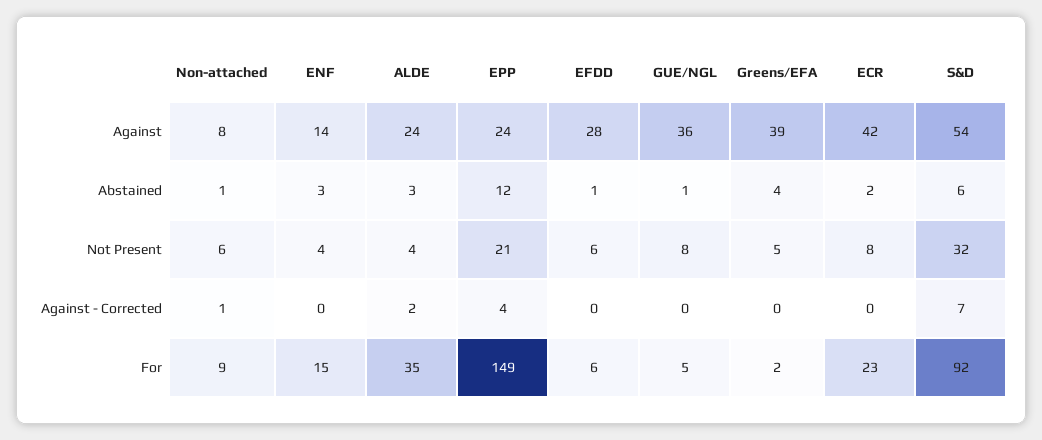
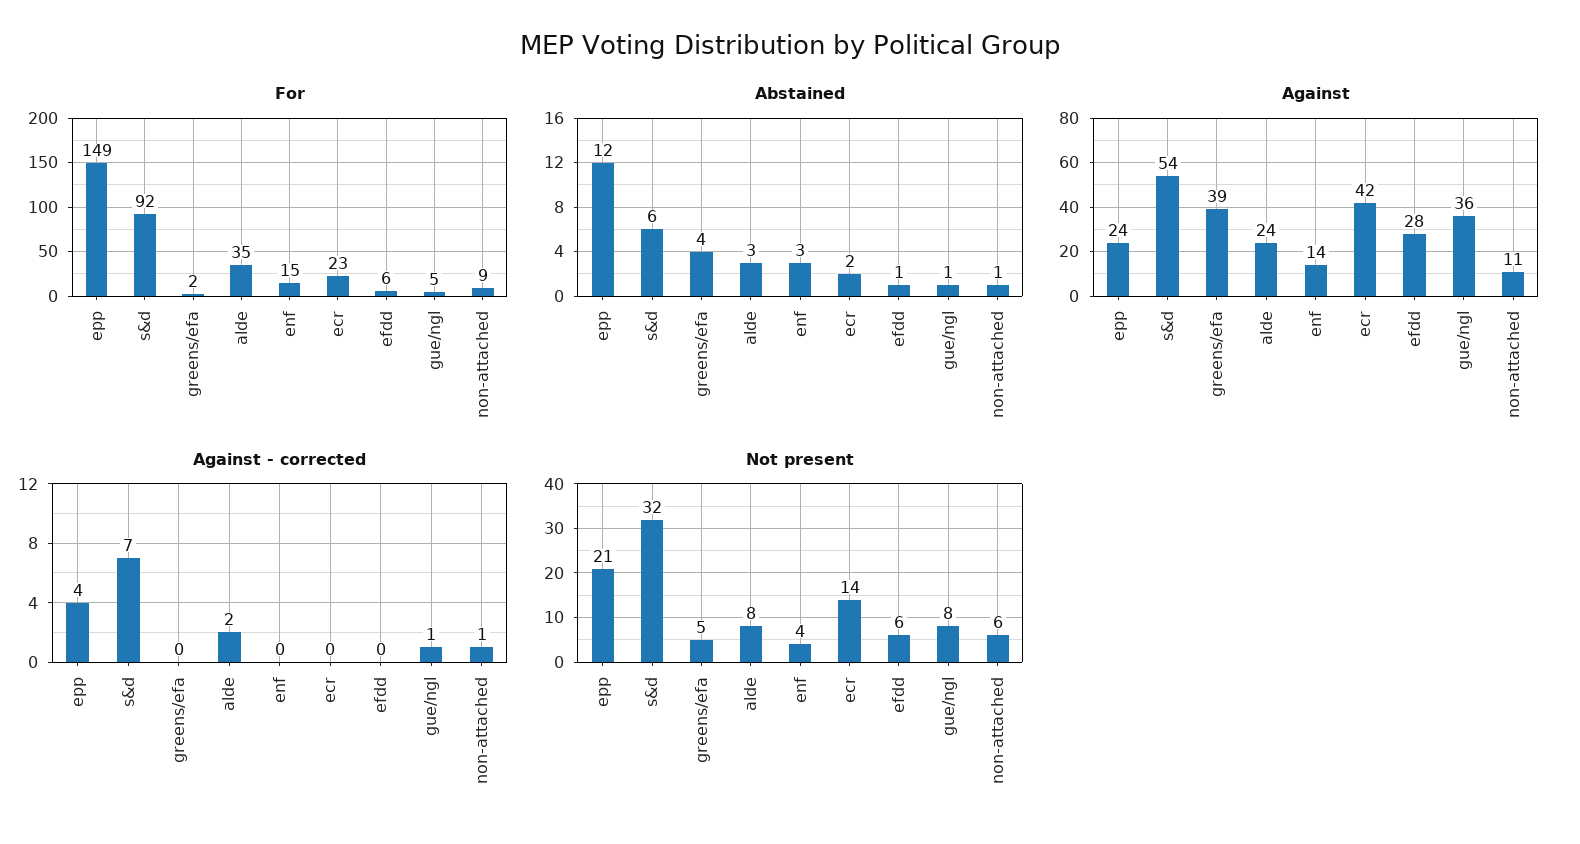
Against, Non-attached: 8 -> 11
Not Present, ALDE: 4 -> 8
Not Present, ECR: 8 -> 14
Against - Corrected, GUE/NGL: 0 -> 1

